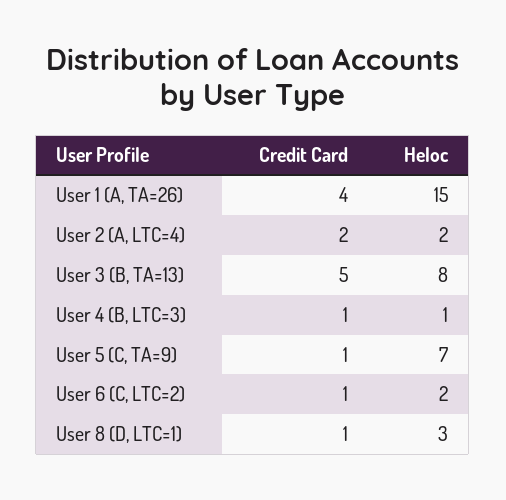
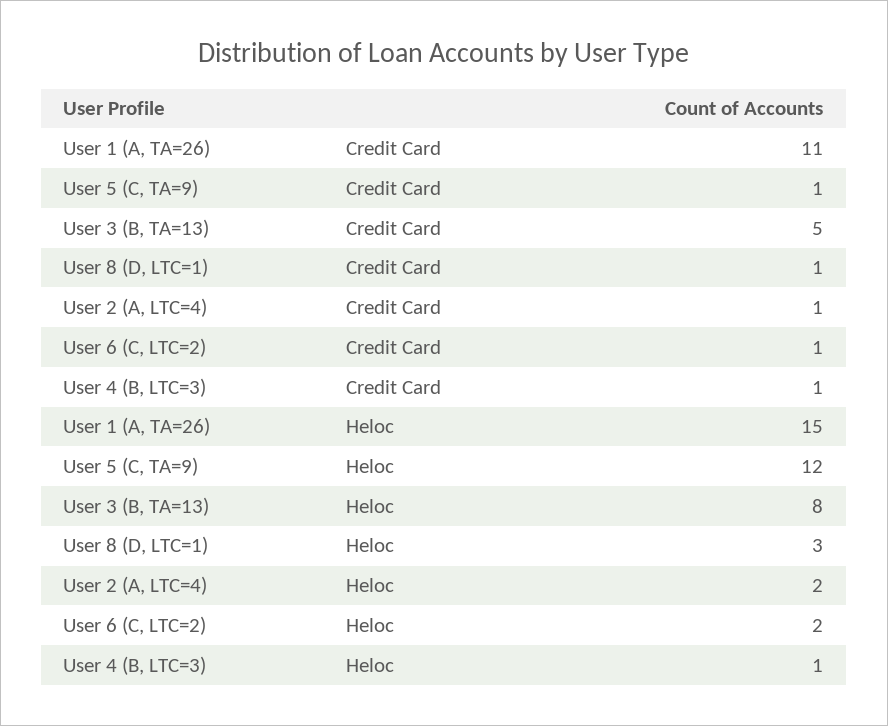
Credit Card, User 1 (A, TA=26): 4 -> 11
Credit Card, User 2 (A, LTC=4): 2 -> 1
Heloc, User 5 (C, TA=9): 7 -> 12

